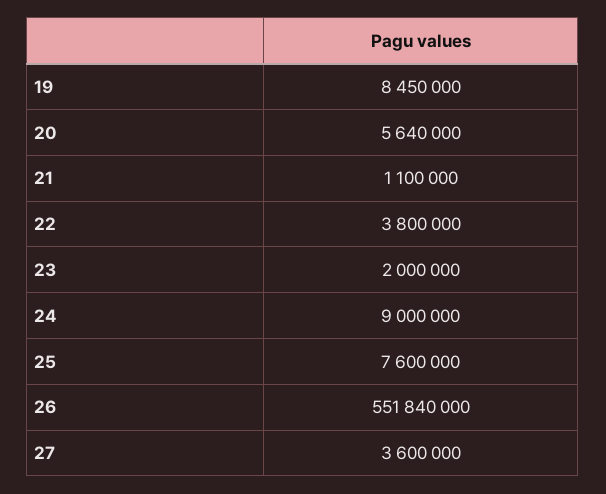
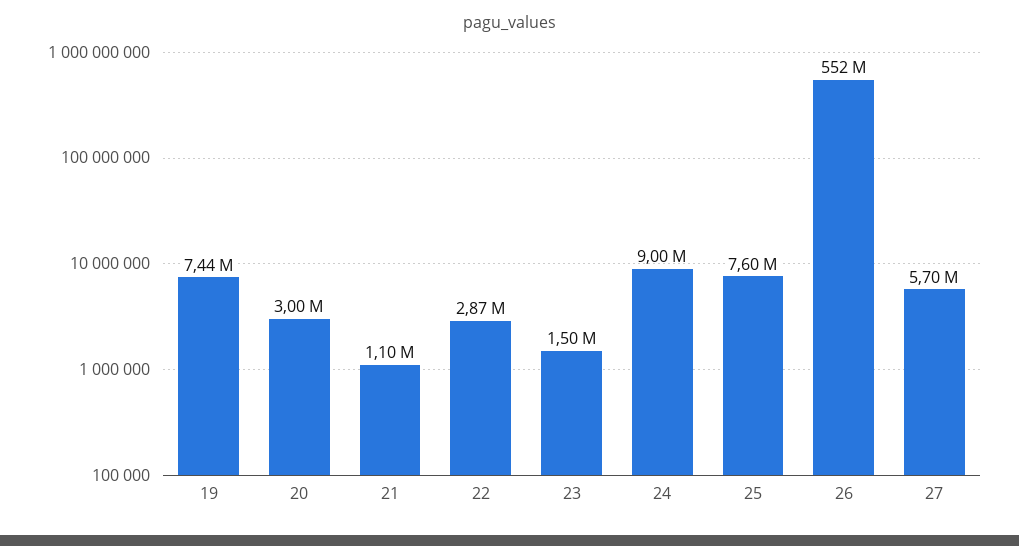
19: 8450000 -> 7440000
20: 5640000 -> 3000000
22: 3800000 -> 2870000
23: 2000000 -> 1500000
27: 3600000 -> 5700000

